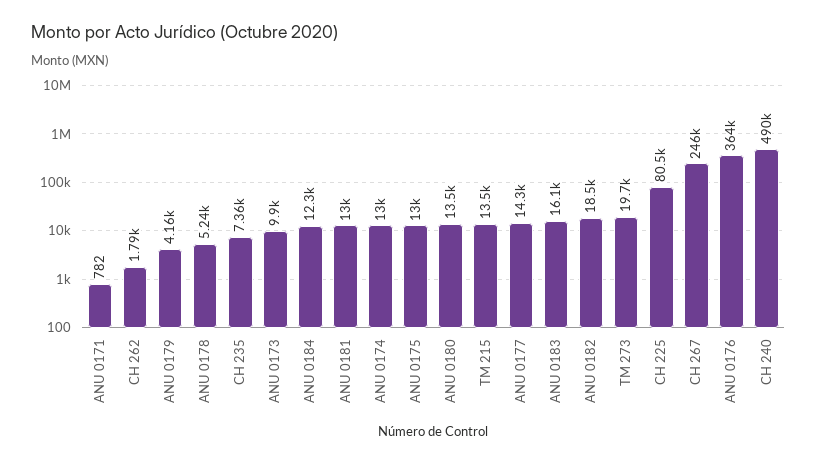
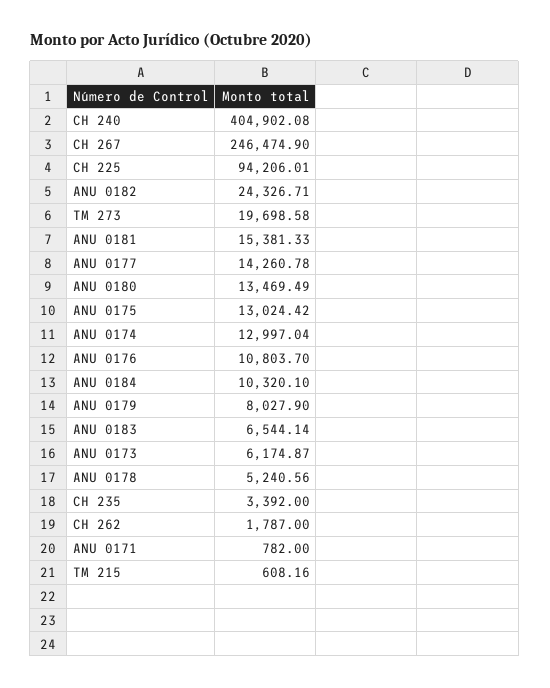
ANU 0179: 4160 -> 8027.9
CH 235: 7360 -> 3392
ANU 0173: 9900 -> 6174.87
ANU 0184: 12300 -> 10320.1
ANU 0181: 13000 -> 15381.33
TM 215: 13500 -> 608.16
ANU 0183: 16100 -> 6544.14
ANU 0182: 18500 -> 24326.71
CH 225: 80500 -> 94206.01
ANU 0176: 364000 -> 10803.7
CH 240: 490000 -> 404902.08

